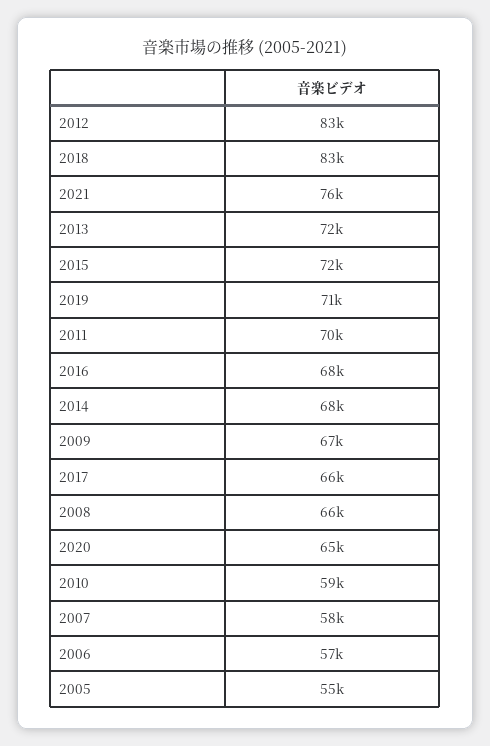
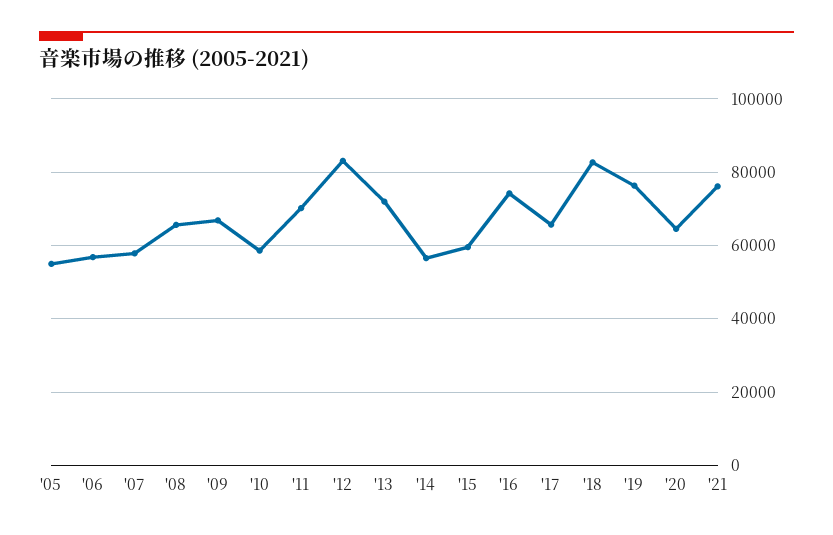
2015: 72000 -> 60000
2019: 71000 -> 76000
2016: 68000 -> 74000
2014: 68000 -> 56000

